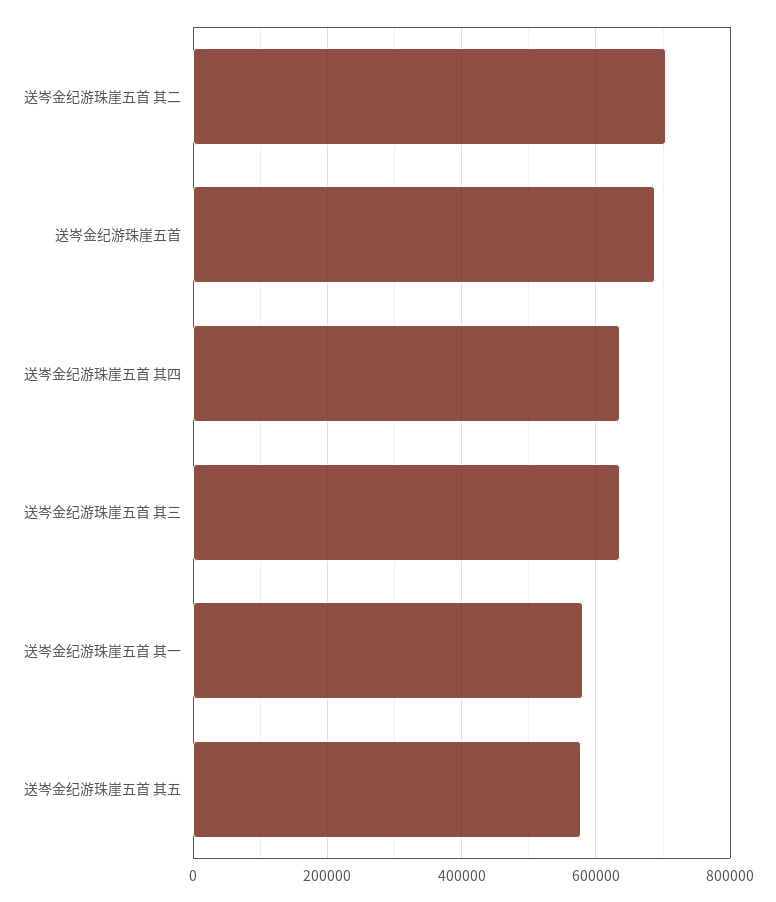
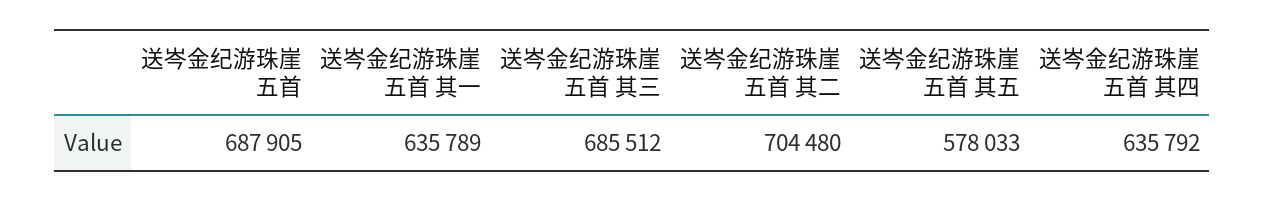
送岑金纪游珠崖五首 其三: 640000 -> 685512
送岑金纪游珠崖五首 其一: 580000 -> 635789

